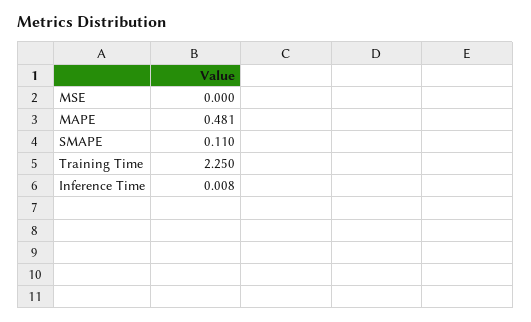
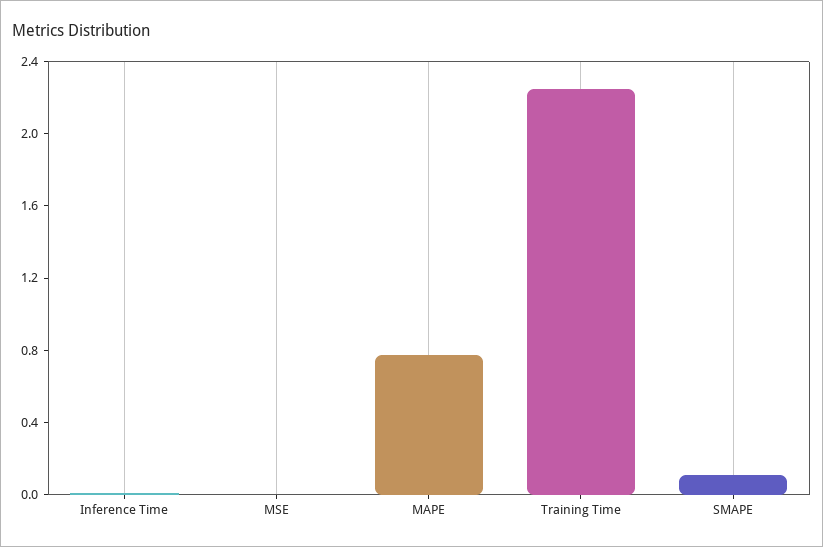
MAPE: 0.481 -> 0.8

